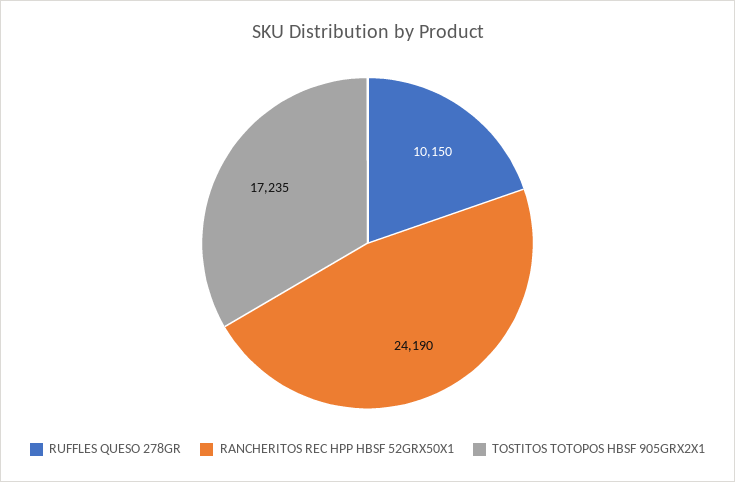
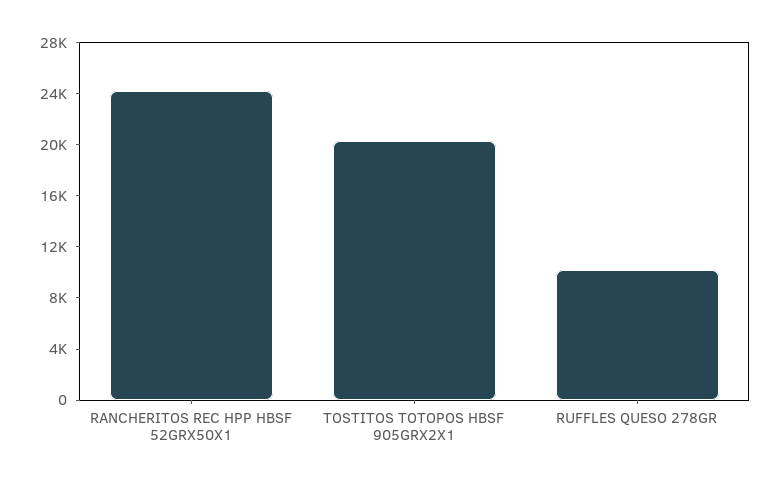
TOSTITOS TOTOPOS HBSF 905GRX2X1: 17235 -> 20000

